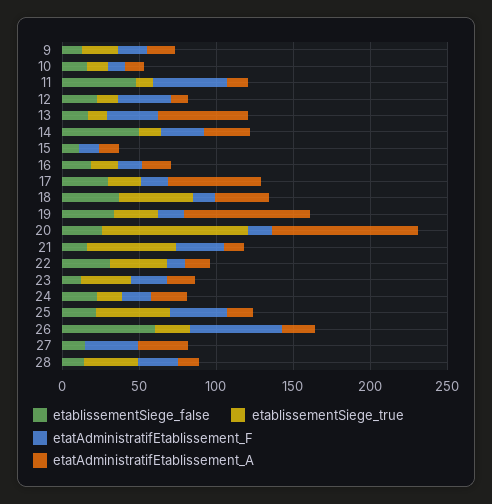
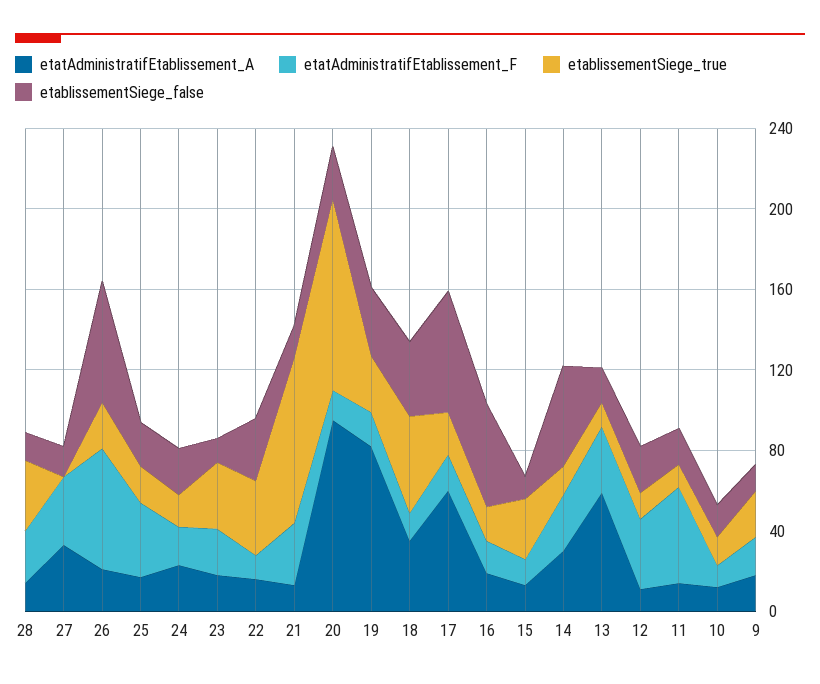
etablissementSiege_false, 11: 50 -> 20
etablissementSiege_true, 15: 0 -> 30
etablissementSiege_false, 16: 20 -> 50
etablissementSiege_false, 17: 30 -> 60
etablissementSiege_true, 21: 60 -> 80
etablissementSiege_true, 25: 50 -> 20

